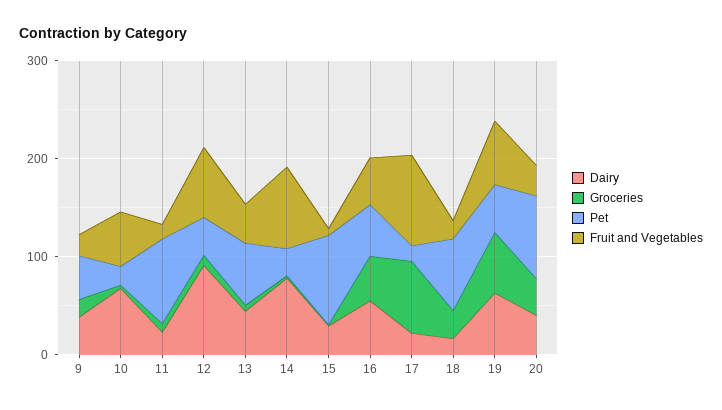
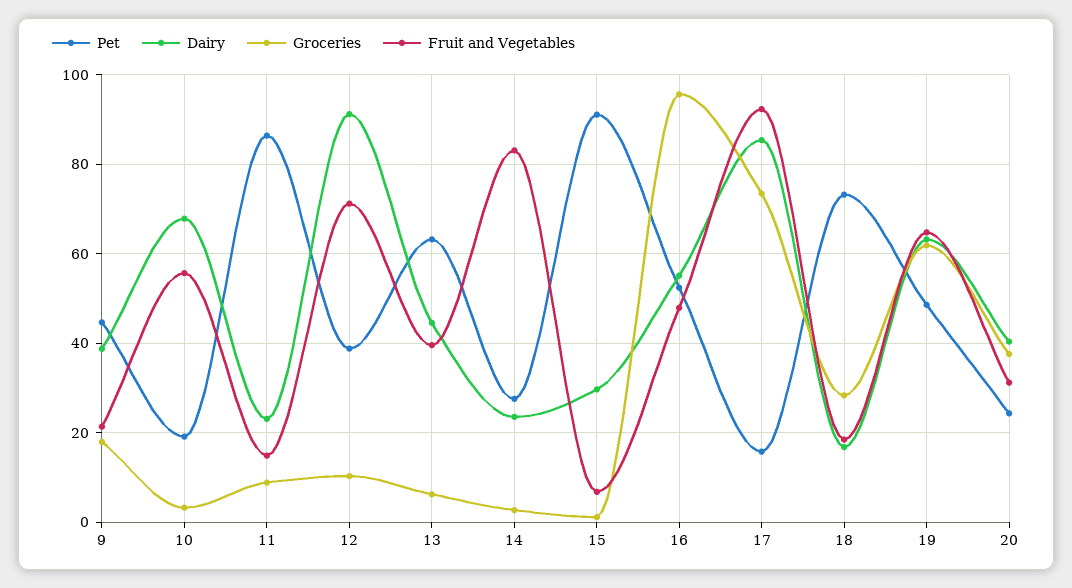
Dairy, 14: 80 -> 24
Groceries, 16: 40 -> 96
Dairy, 17: 20 -> 86
Pet, 20: 80 -> 24

